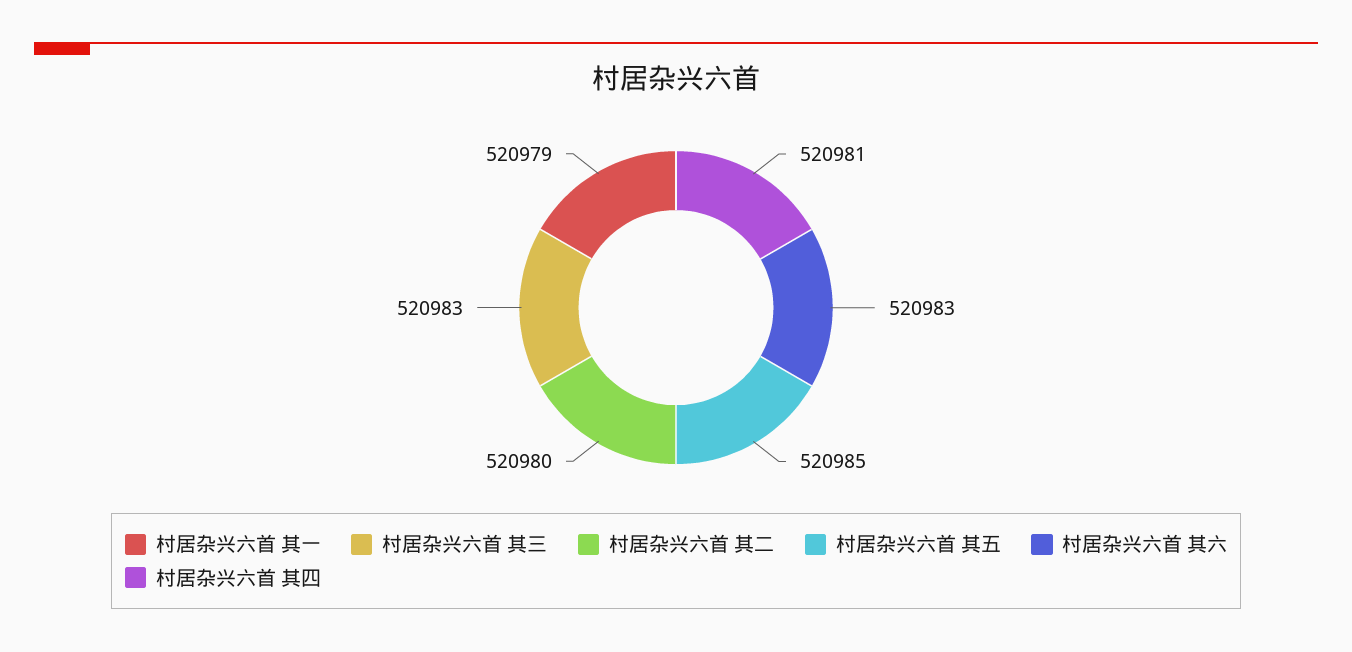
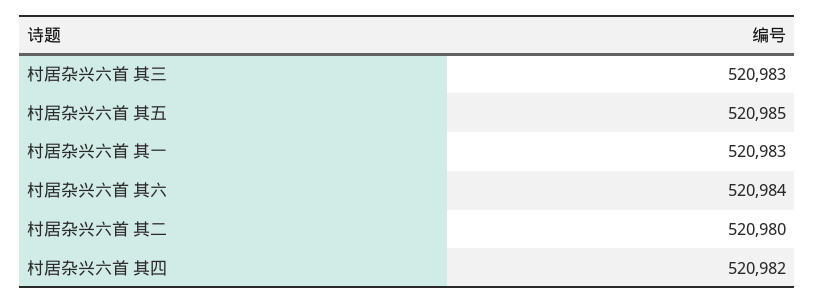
村居杂兴六首 其一: 520979 -> 520983
村居杂兴六首 其六: 520983 -> 520984
村居杂兴六首 其四: 520981 -> 520982

